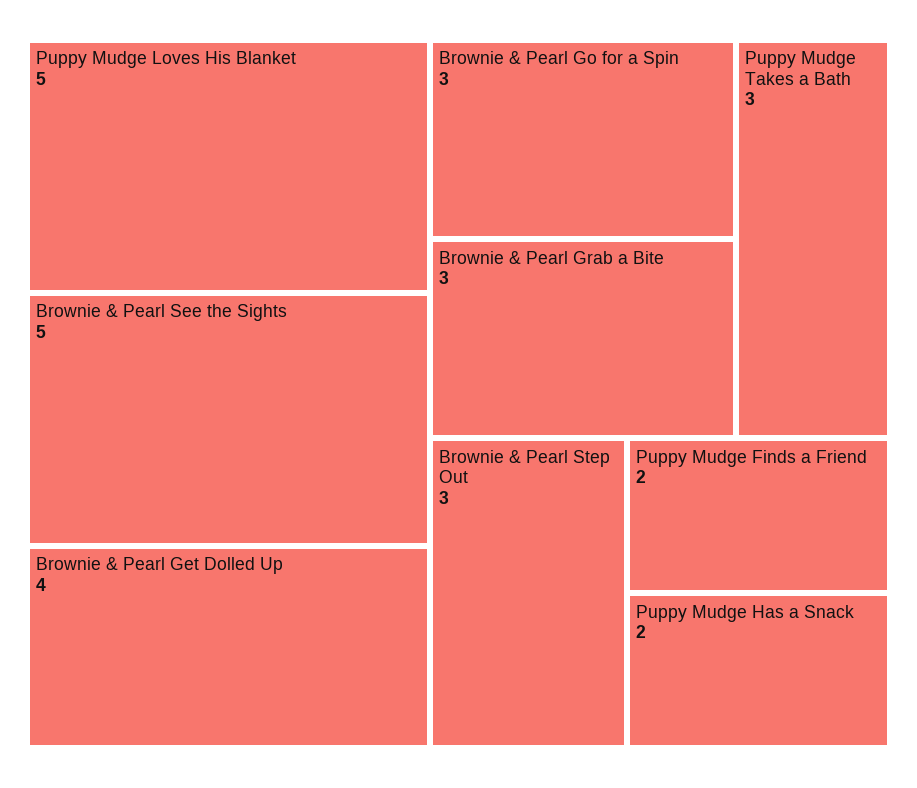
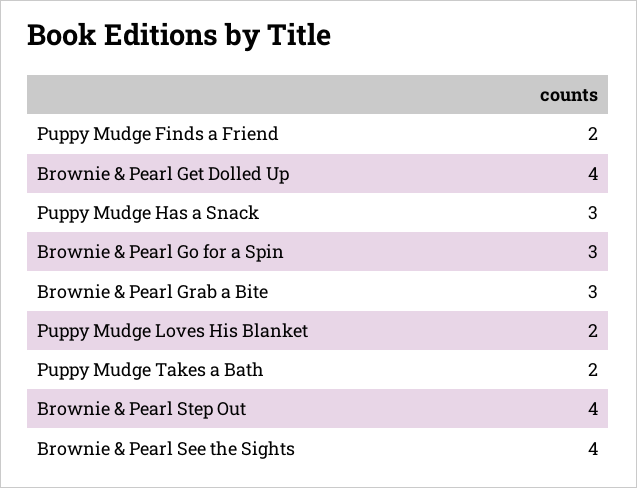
Puppy Mudge Loves His Blanket: 5 -> 2
Brownie & Pearl See the Sights: 5 -> 4
Puppy Mudge Takes a Bath: 3 -> 2
Brownie & Pearl Step Out: 3 -> 4
Puppy Mudge Has a Snack: 2 -> 3

